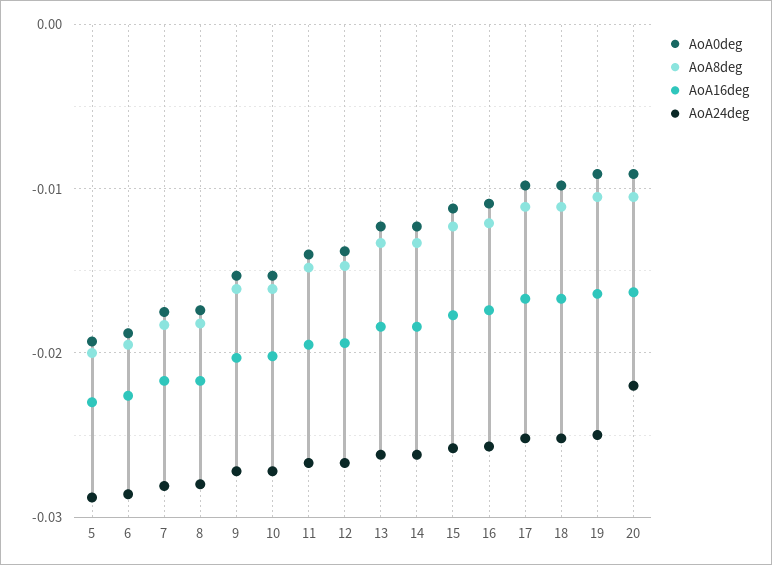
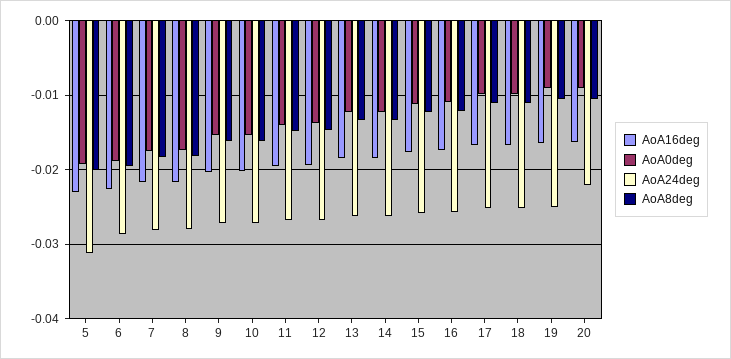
AoA24deg, 5: -0.029 -> -0.031

